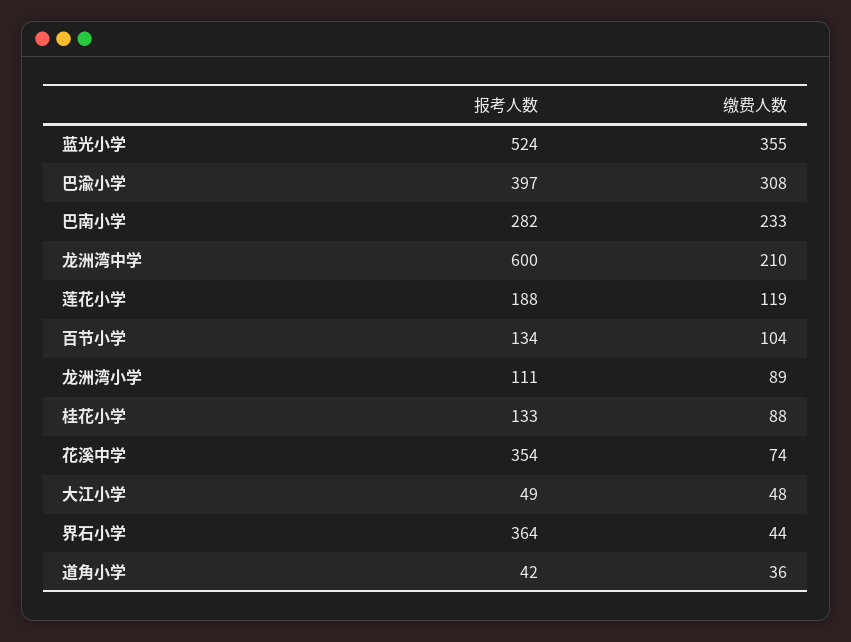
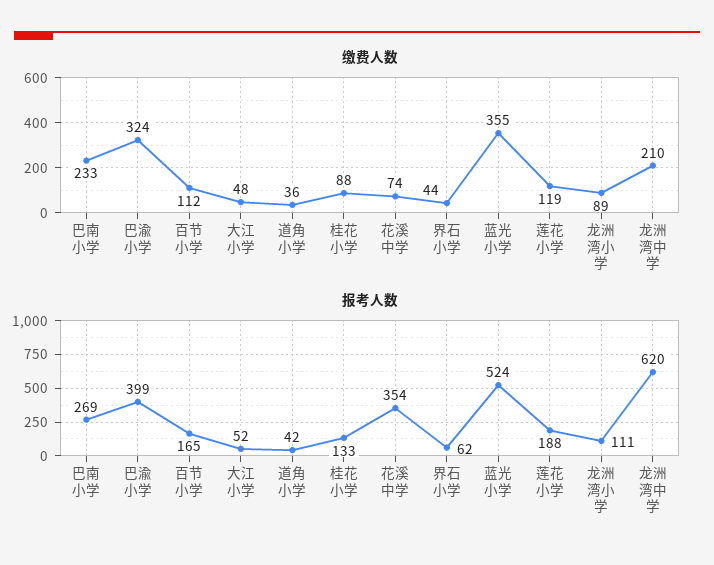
报考人数, 巴渝小学: 397 -> 399
缴费人数, 巴渝小学: 308 -> 324
报考人数, 巴南小学: 282 -> 269
报考人数, 龙洲湾中学: 600 -> 620
报考人数, 百节小学: 134 -> 165
缴费人数, 百节小学: 104 -> 112
报考人数, 大江小学: 49 -> 52
报考人数, 界石小学: 364 -> 62

